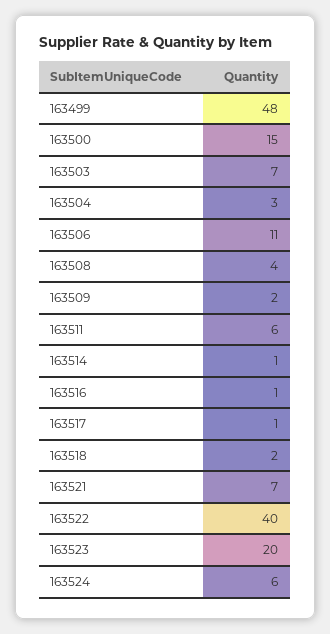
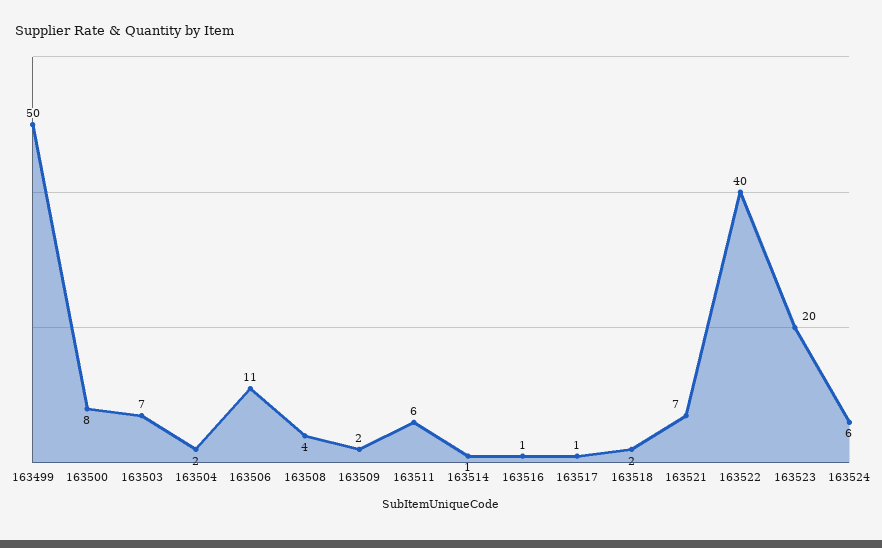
163499: 48 -> 50
163500: 15 -> 8
163504: 3 -> 2

